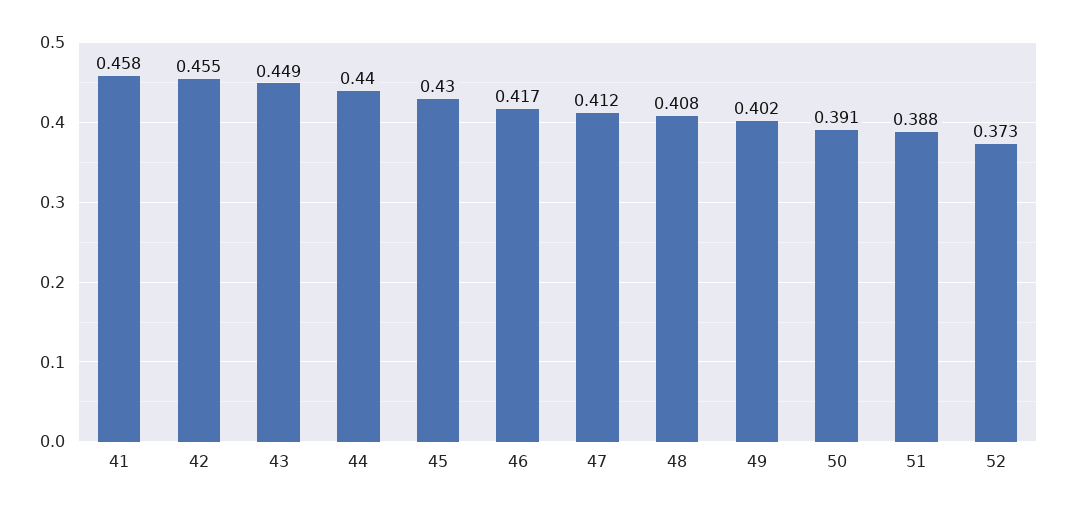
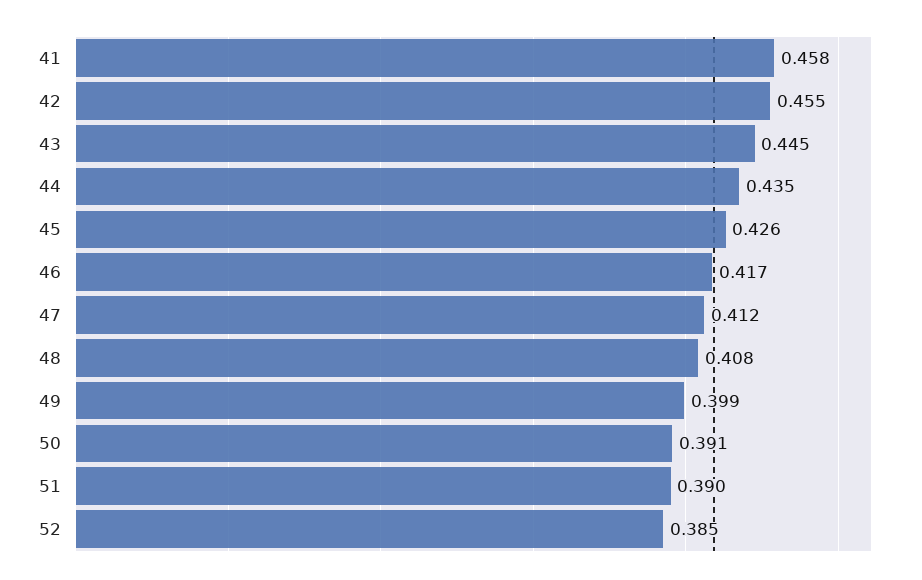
43: 0.449 -> 0.445
44: 0.44 -> 0.435
45: 0.43 -> 0.426
49: 0.402 -> 0.399
51: 0.388 -> 0.39
52: 0.373 -> 0.385

